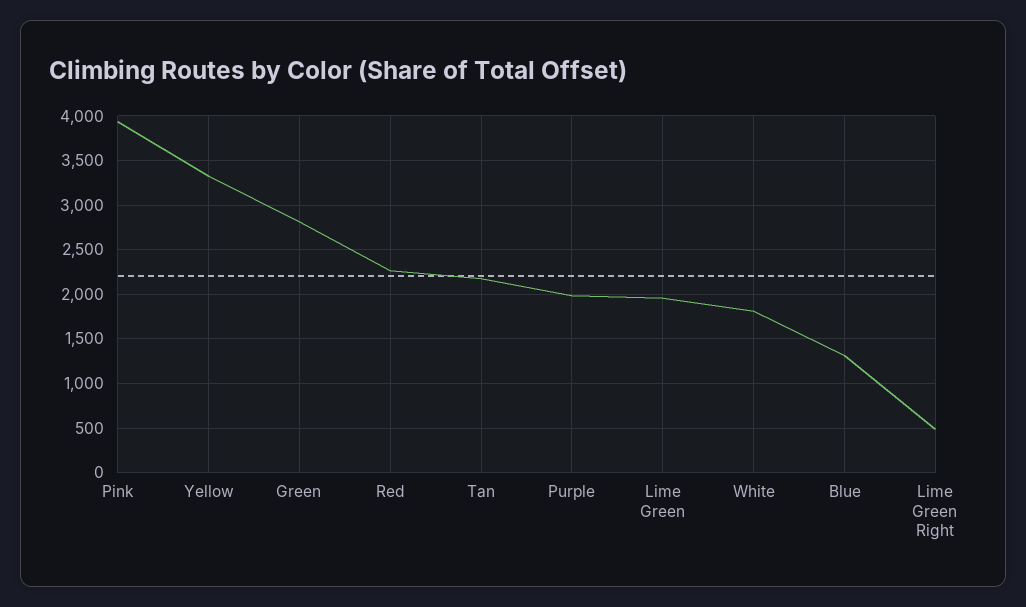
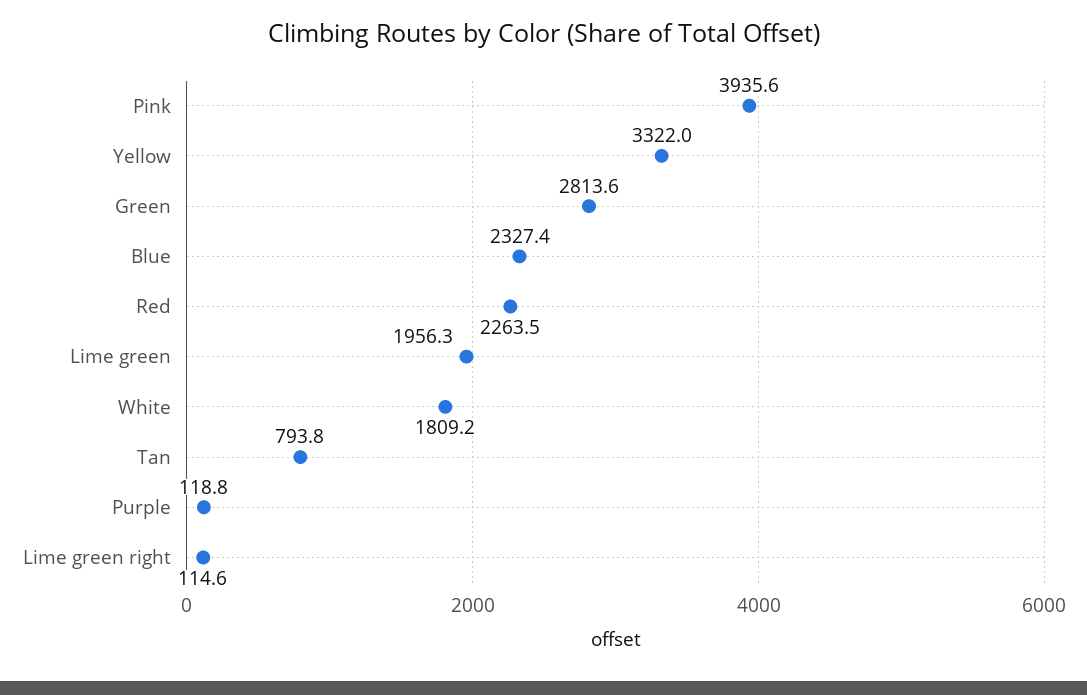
Tan: 2200 -> 793.8
Purple: 2000 -> 118.8
Blue: 1300 -> 2327.4
Lime Green Right: 500 -> 114.6

